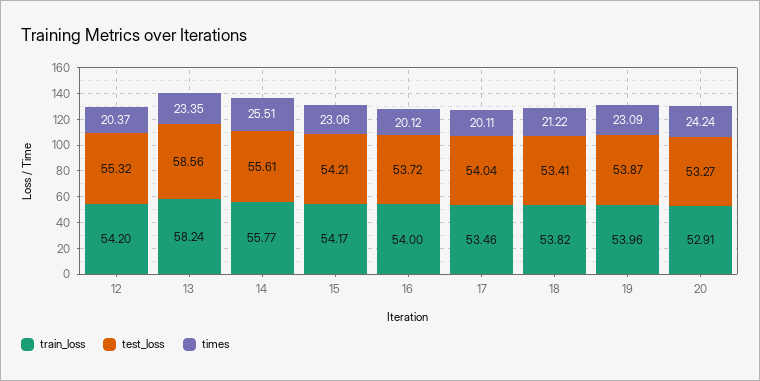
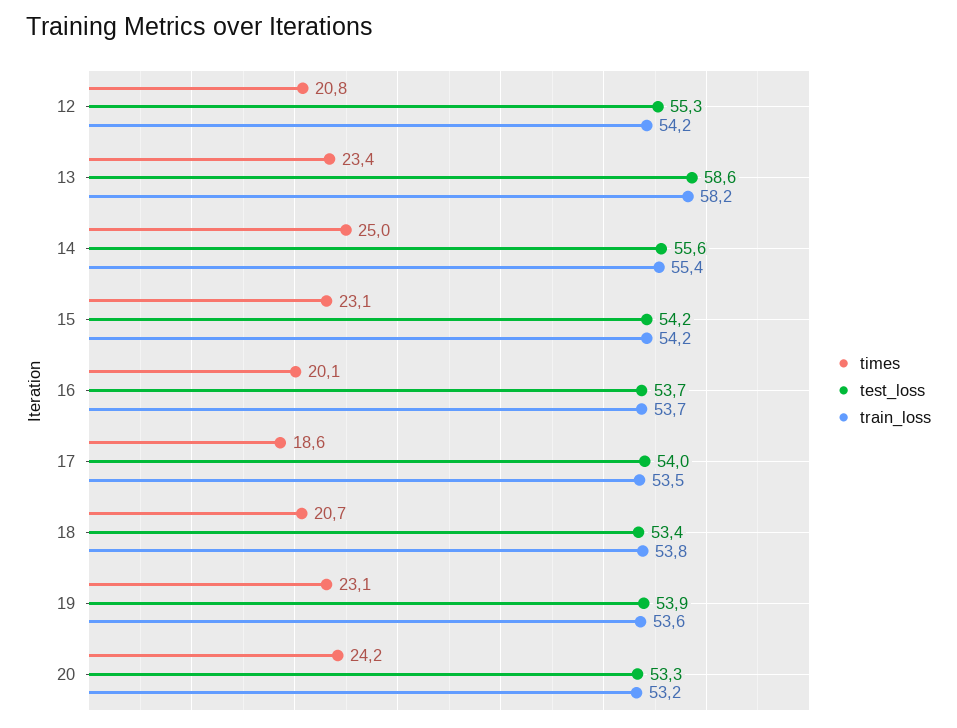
times, 12: 20.37 -> 20.8
train_loss, 14: 55.77 -> 55.4
times, 14: 25.51 -> 25
train_loss, 16: 54 -> 53.7
times, 17: 20.11 -> 18.6
times, 18: 21.22 -> 20.7
train_loss, 19: 53.96 -> 53.6
train_loss, 20: 52.91 -> 53.2

